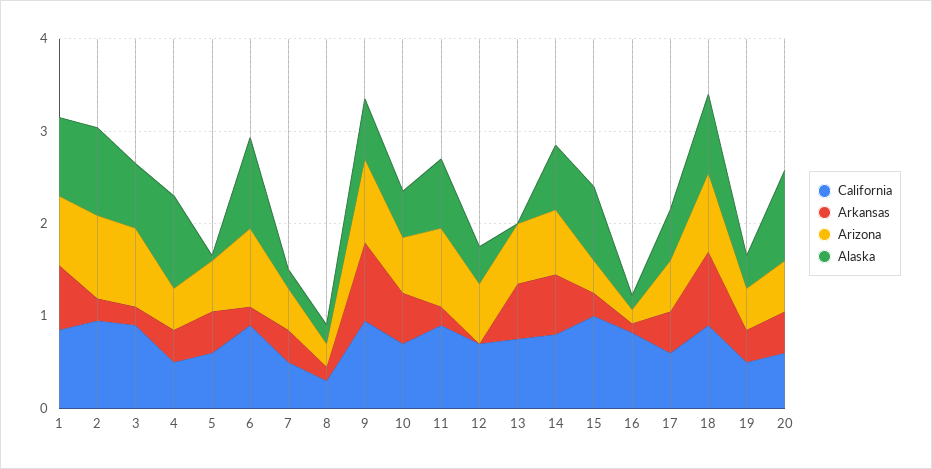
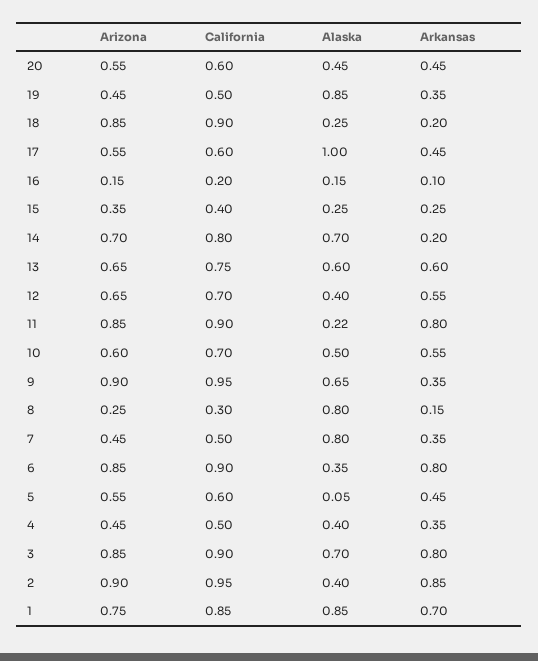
Arkansas, 2: 0.2 -> 0.85
Alaska, 2: 1 -> 0.4
Arkansas, 3: 0.2 -> 0.8
Alaska, 4: 1 -> 0.4
Arkansas, 6: 0.2 -> 0.8
Alaska, 6: 1 -> 0.35
Alaska, 7: 0.2 -> 0.8
Alaska, 8: 0.2 -> 0.8
Arkansas, 9: 0.8 -> 0.35
Arkansas, 11: 0.2 -> 0.8
Alaska, 11: 0.8 -> 0.22
Arkansas, 12: 0 -> 0.55
Alaska, 13: 0 -> 0.6
Arkansas, 14: 0.6 -> 0.2
California, 15: 1 -> 0.4
Alaska, 15: 0.8 -> 0.25
California, 16: 0.8 -> 0.2
Alaska, 17: 0.6 -> 1
Arkansas, 18: 0.8 -> 0.2
Alaska, 18: 0.8 -> 0.25
Alaska, 19: 0.4 -> 0.85
Alaska, 20: 1 -> 0.45

